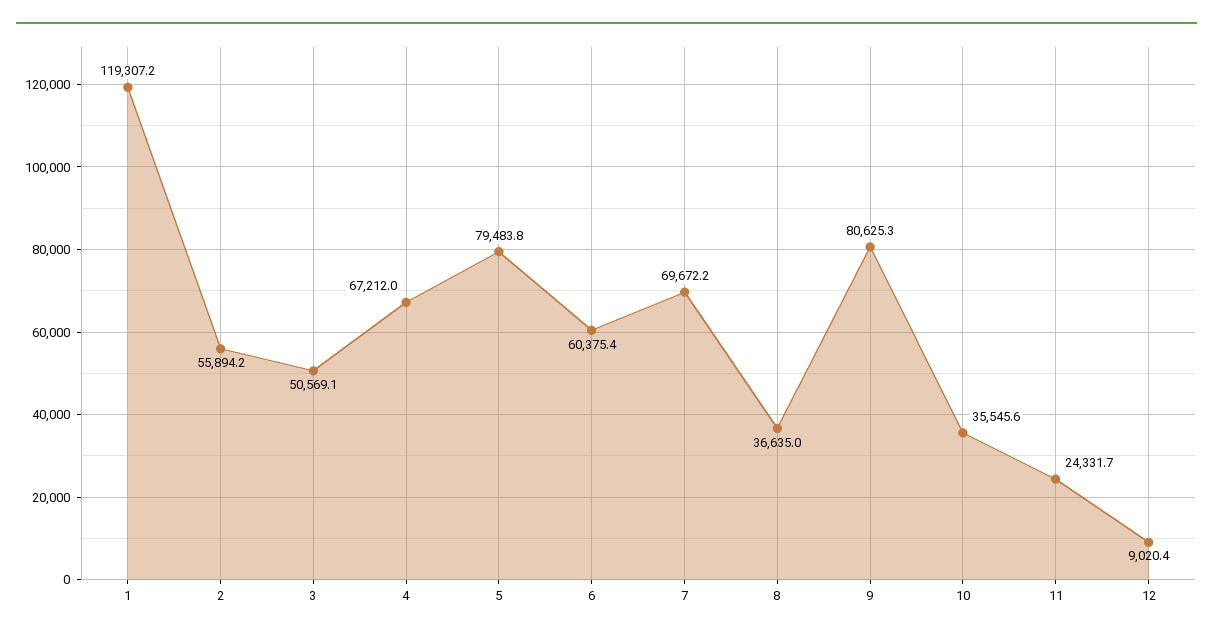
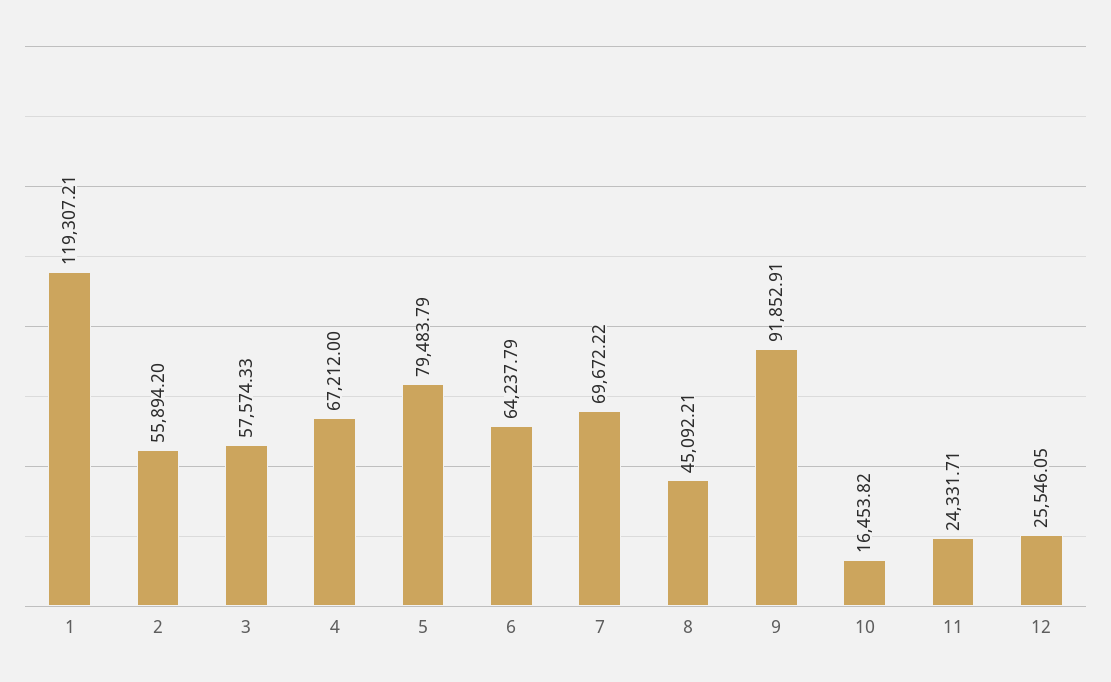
3: 50569.1 -> 57574.33
6: 60375.4 -> 64237.79
8: 36635 -> 45092.21
9: 80625.3 -> 91852.91
10: 35545.6 -> 16453.82
12: 9020.4 -> 25546.05

